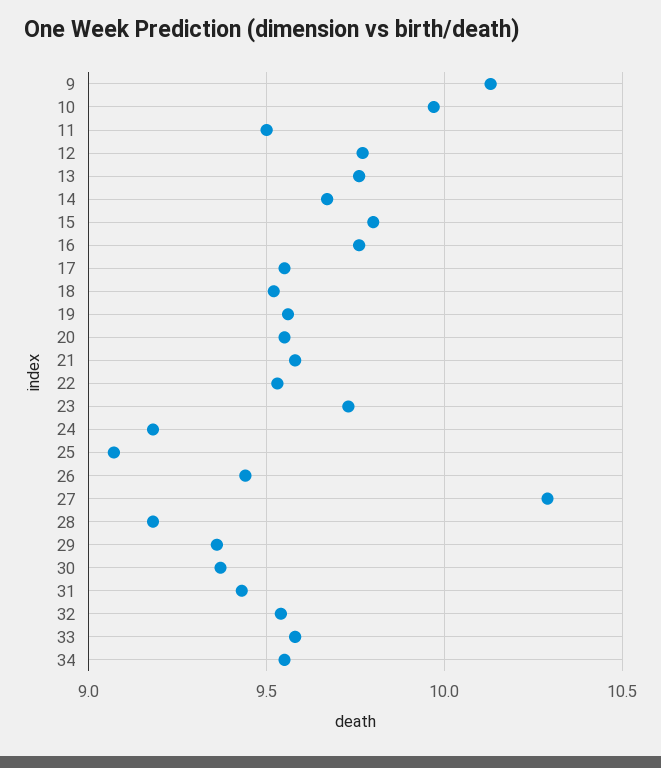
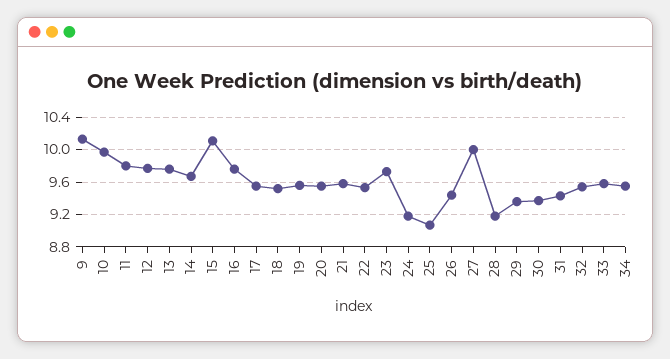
11: 9.5 -> 9.8
15: 9.8 -> 10.1
27: 10.3 -> 10

